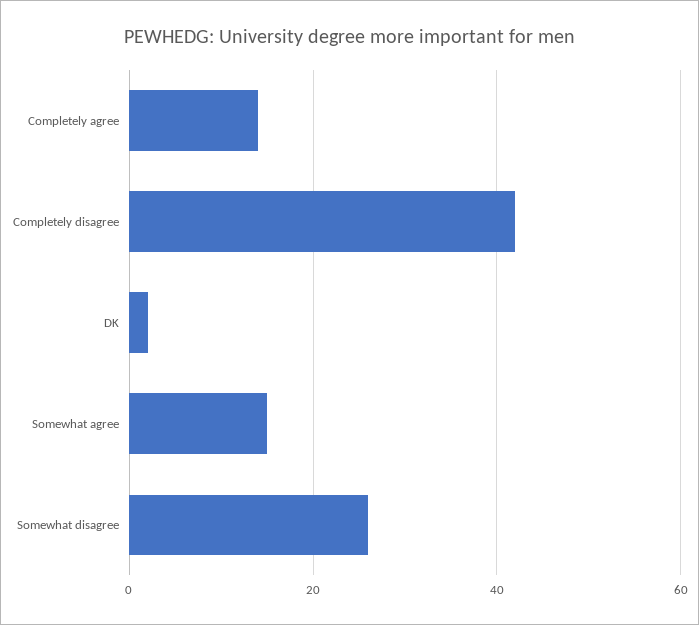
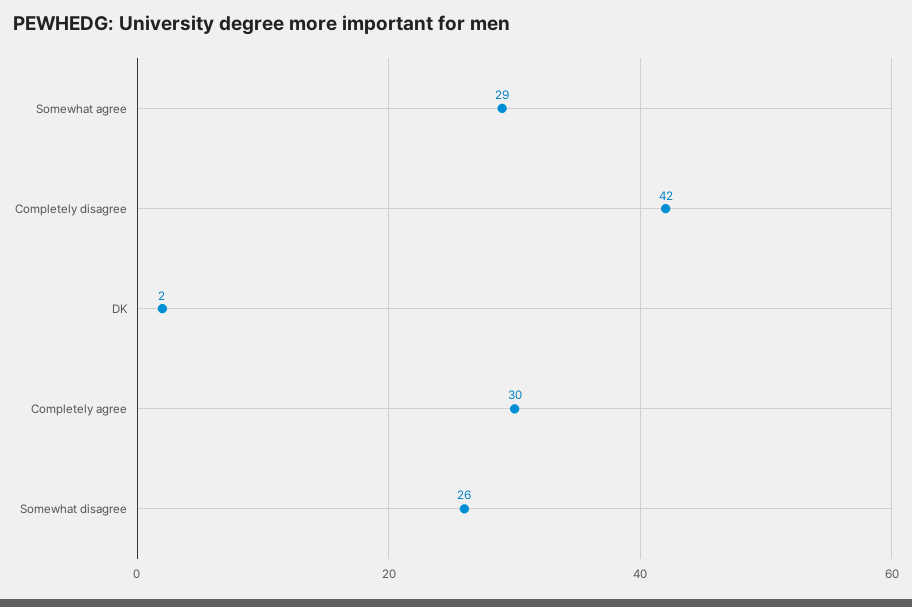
Completely agree: 15 -> 30
Somewhat agree: 15 -> 29

